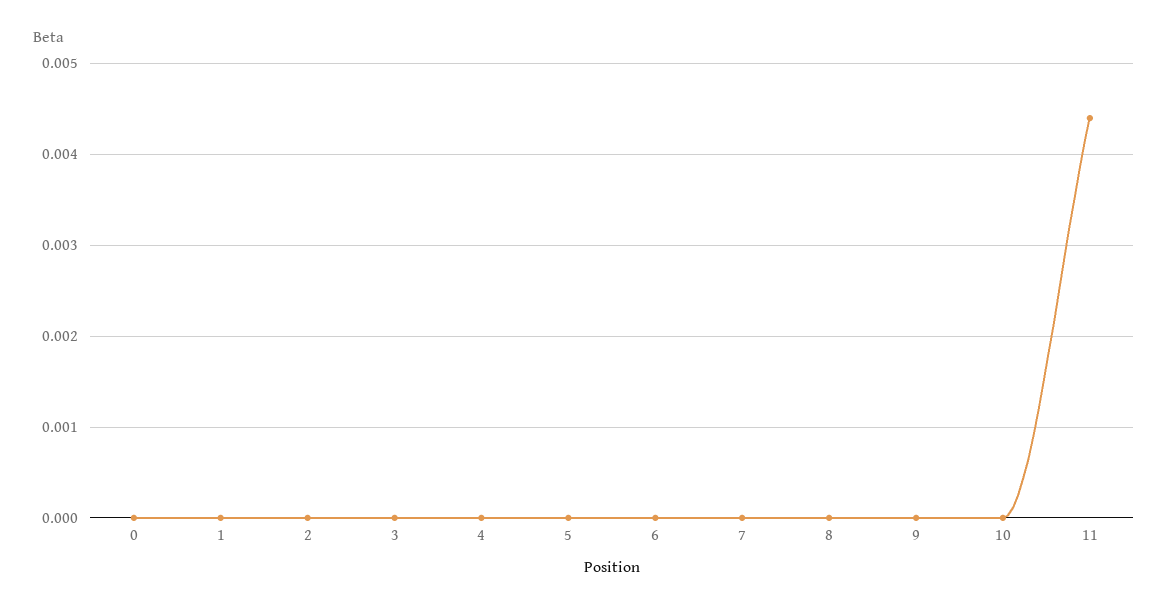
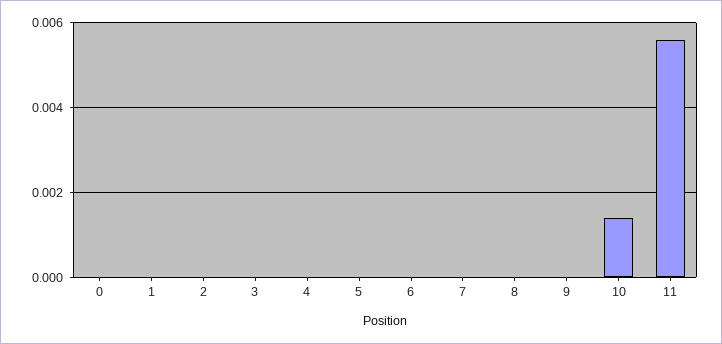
10: 0 -> 0.0015
11: 0.0044 -> 0.0055

